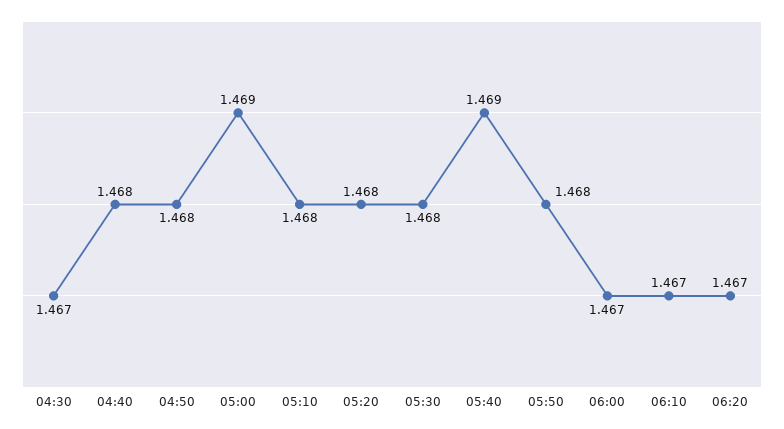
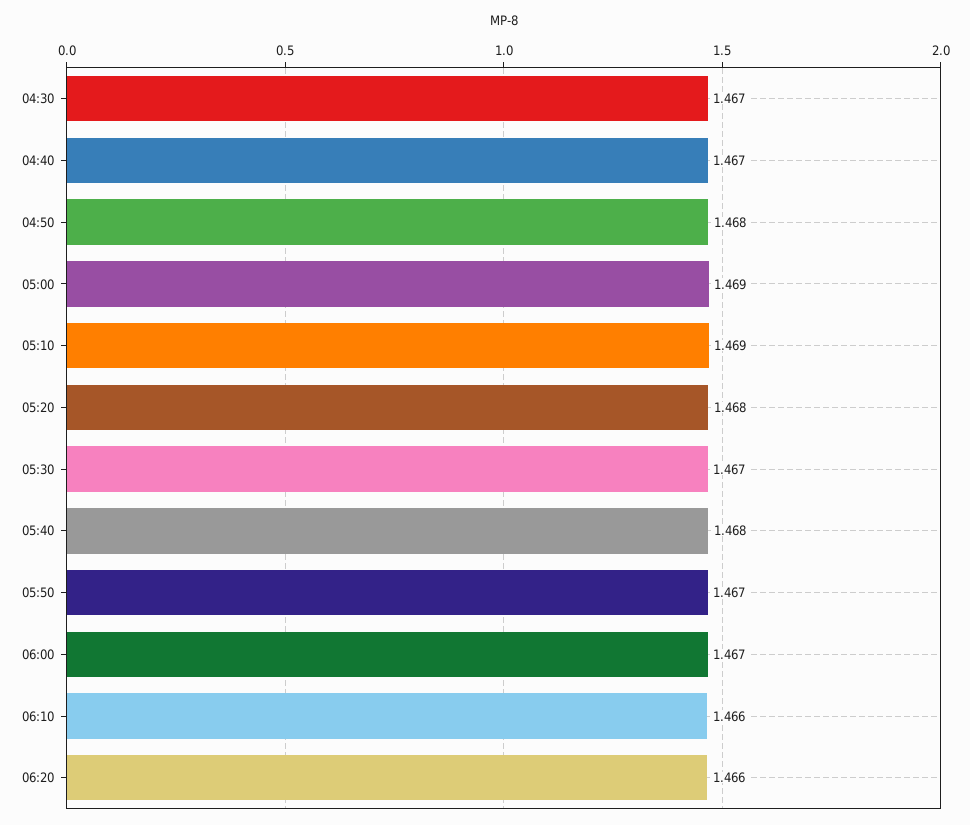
04:40: 1.468 -> 1.467
05:10: 1.468 -> 1.469
05:30: 1.468 -> 1.467
05:40: 1.469 -> 1.468
05:50: 1.468 -> 1.467
06:10: 1.467 -> 1.466
06:20: 1.467 -> 1.466

